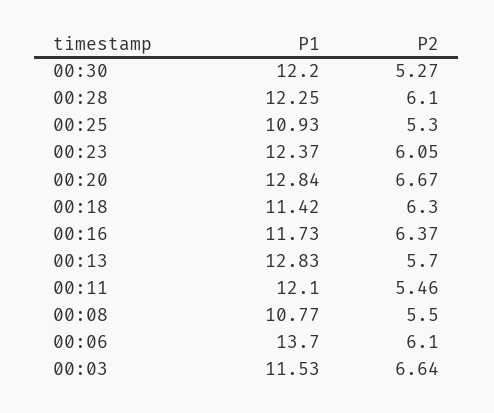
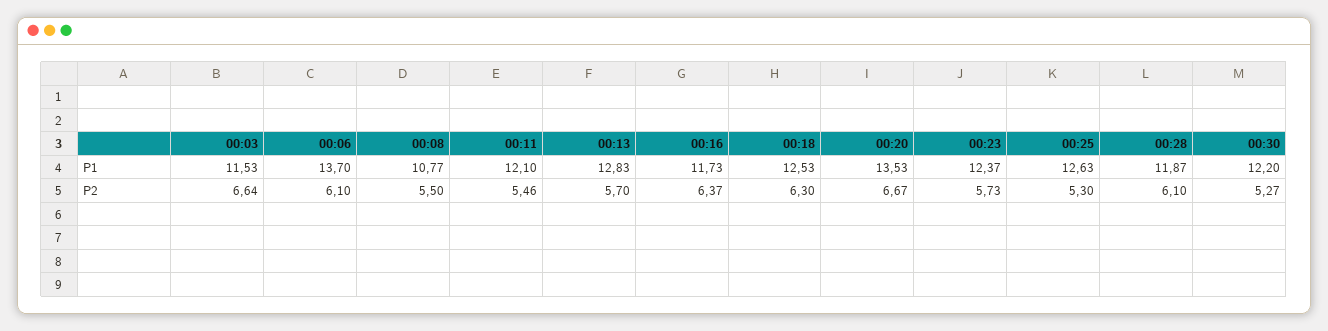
P1, 00:28: 12.25 -> 11.87
P1, 00:25: 10.93 -> 12.63
P2, 00:23: 6.05 -> 5.73
P1, 00:20: 12.84 -> 13.53
P1, 00:18: 11.42 -> 12.53

